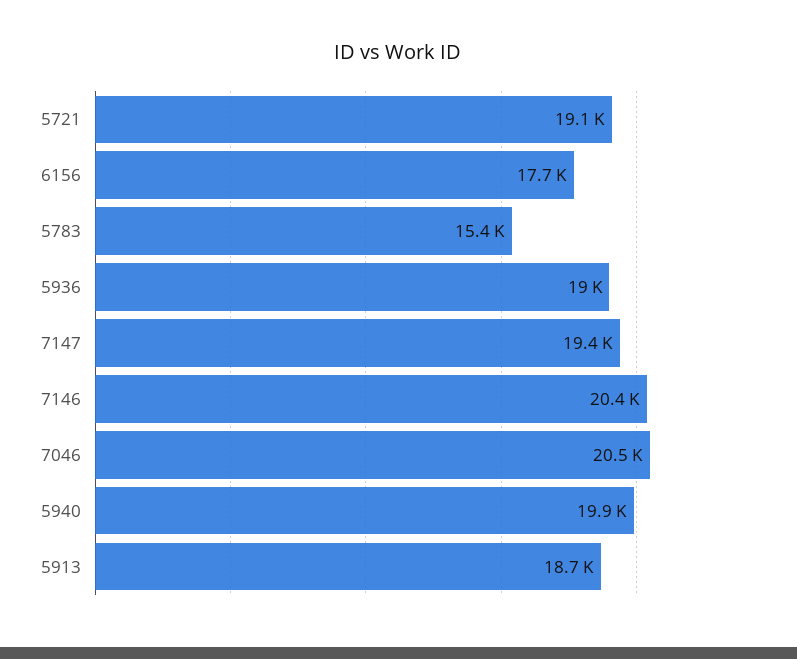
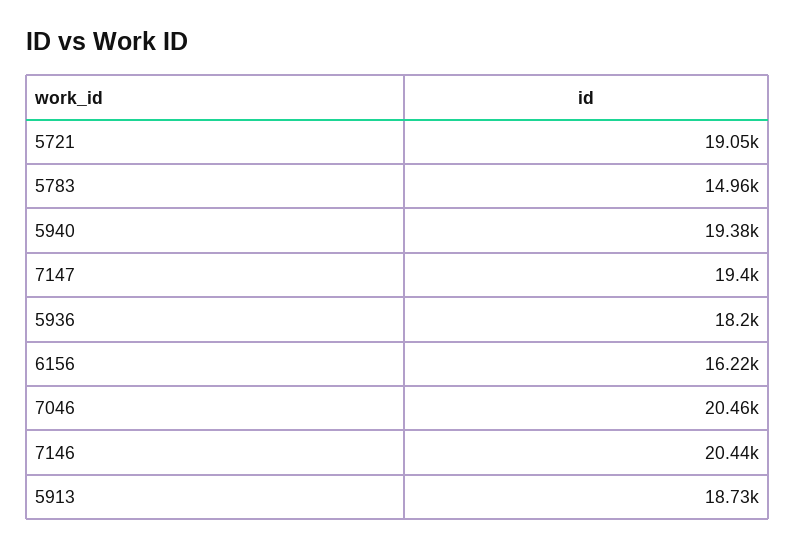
6156: 17700 -> 16220
5783: 15400 -> 14960
5936: 19000 -> 18200
5940: 19900 -> 19380

